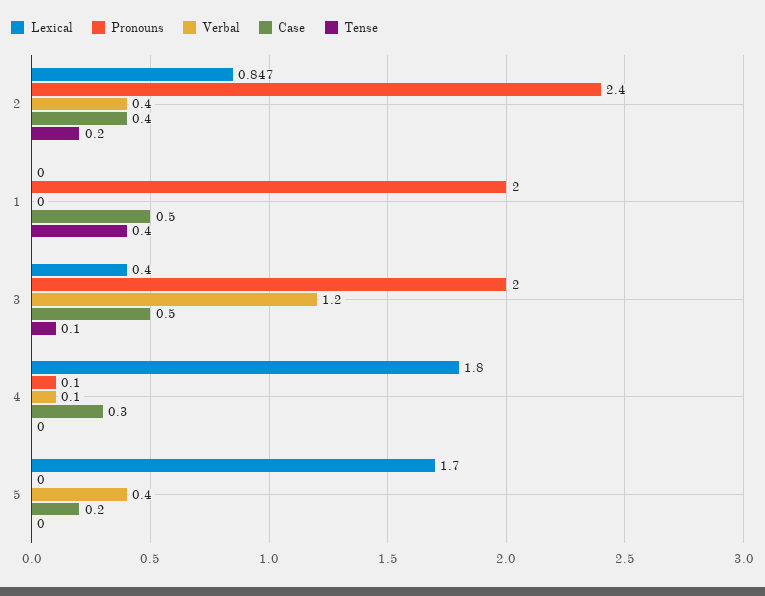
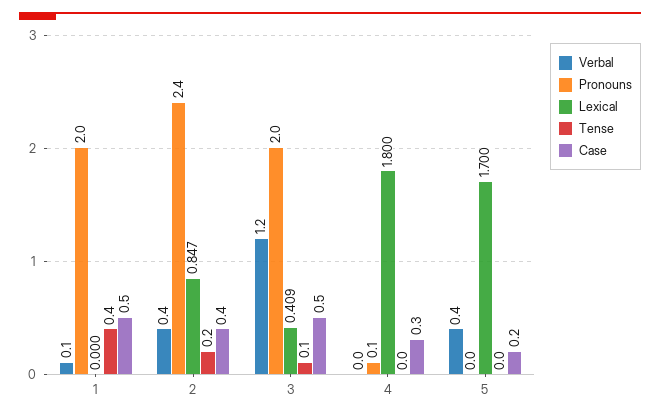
Verbal, 1: 0 -> 0.1
Lexical, 3: 0.4 -> 0.409
Verbal, 4: 0.1 -> 0

